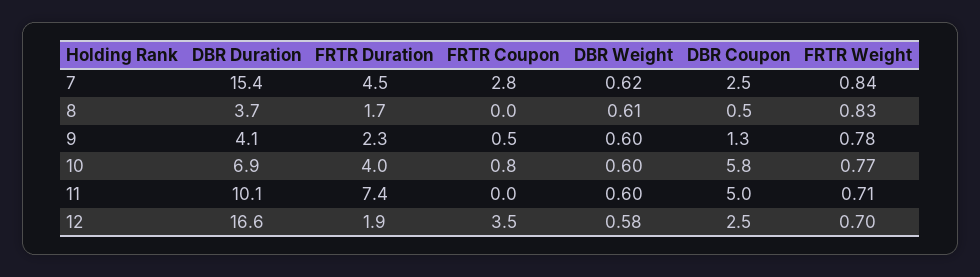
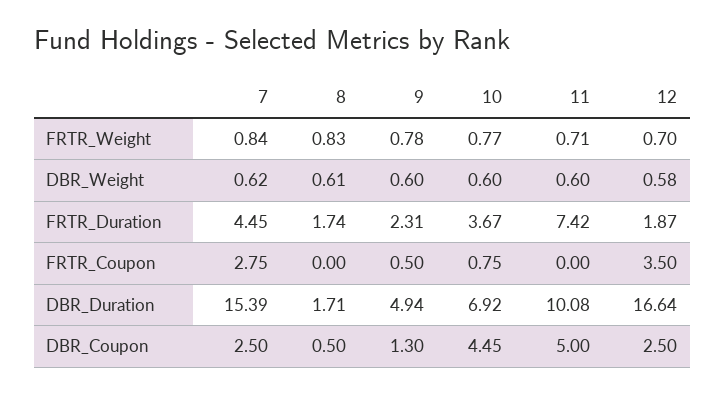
DBR Duration, 8: 3.7 -> 1.71
DBR Duration, 9: 4.1 -> 4.94
FRTR Duration, 10: 4 -> 3.67
DBR Coupon, 10: 5.8 -> 4.45

